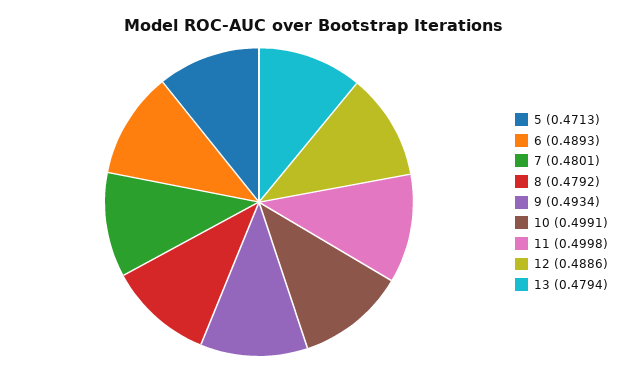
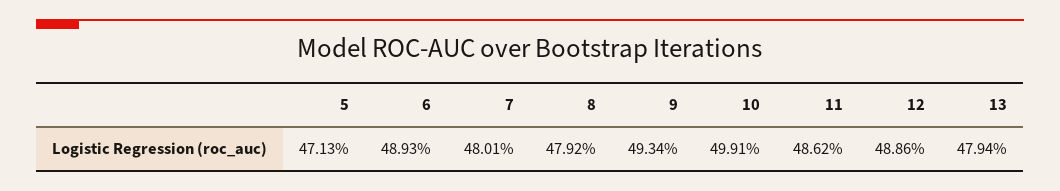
11: 0.4998 -> 0.4862

